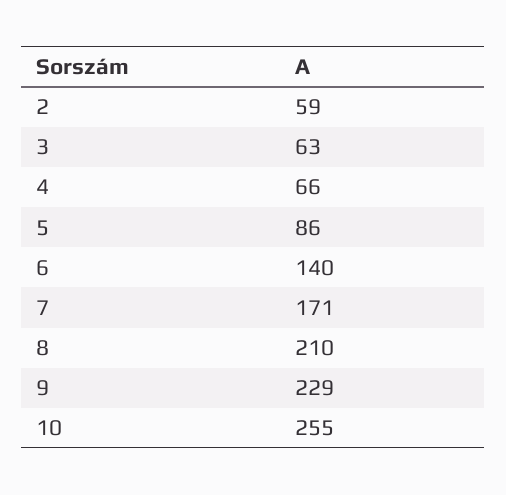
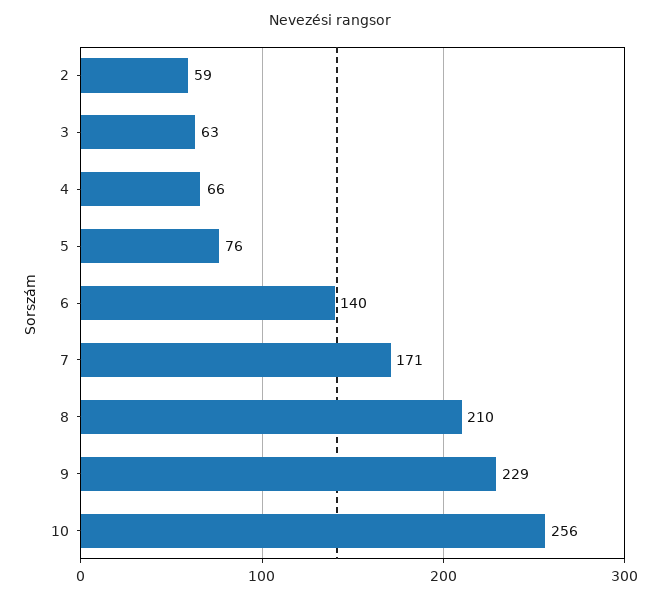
5: 86 -> 76
10: 255 -> 256

